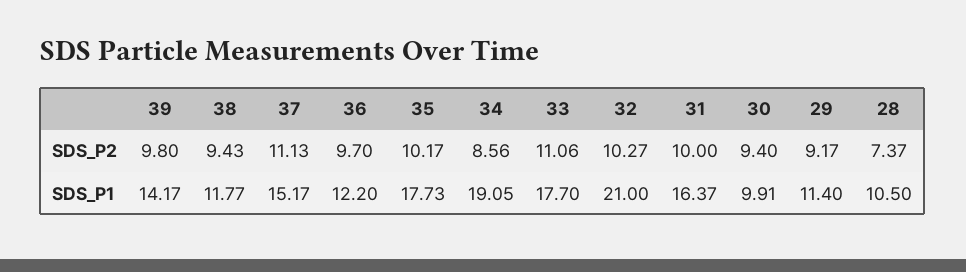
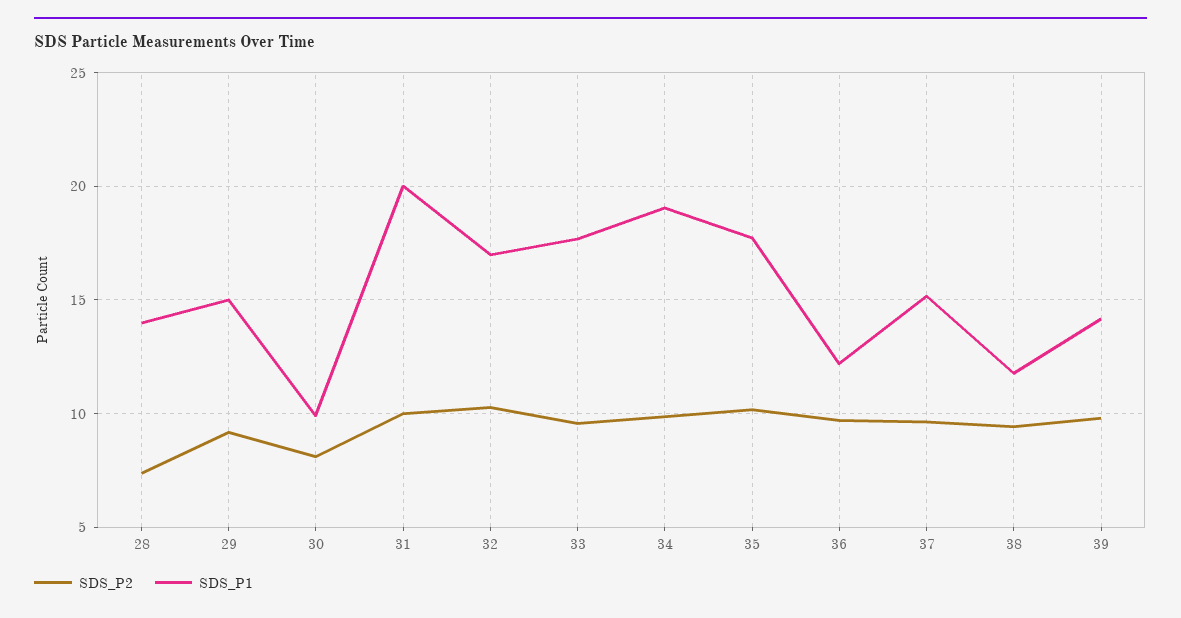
SDS_P2, 37: 11.13 -> 9.5
SDS_P2, 34: 8.56 -> 10
SDS_P2, 33: 11.06 -> 9.5
SDS_P2, 30: 9.4 -> 8
SDS_P1, 32: 21 -> 17
SDS_P1, 31: 16.37 -> 20
SDS_P1, 29: 11.4 -> 15
SDS_P1, 28: 10.5 -> 14

